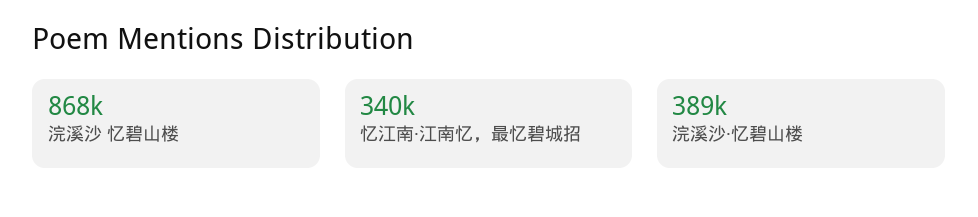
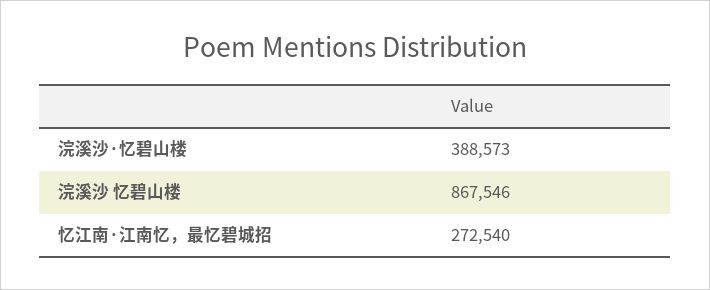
忆江南·江南忆，最忆碧城招: 340000 -> 272540

